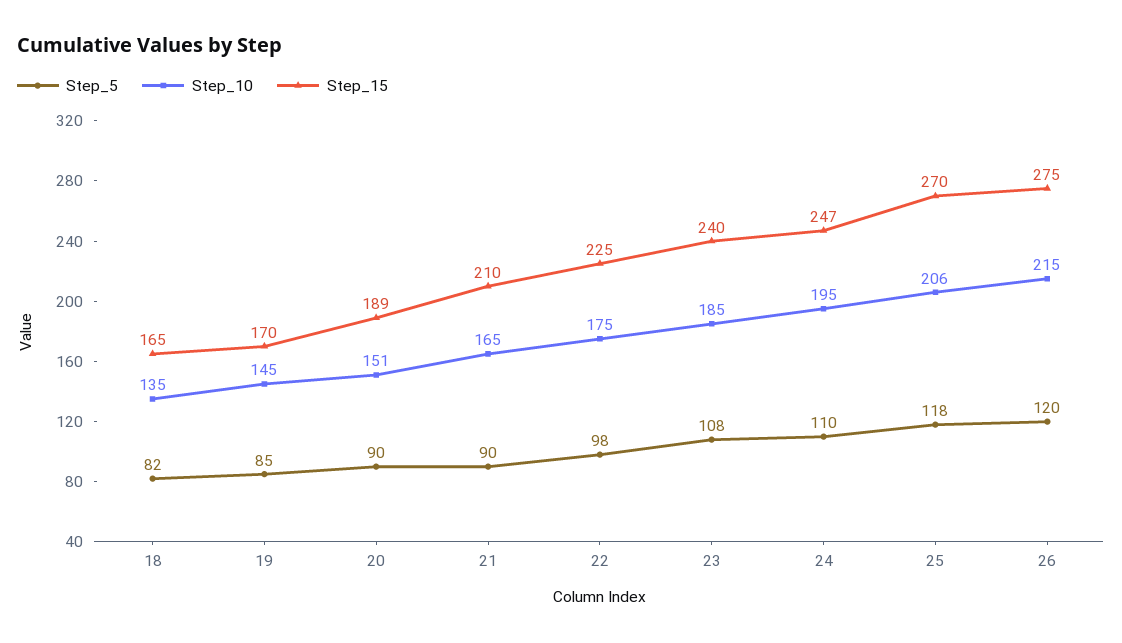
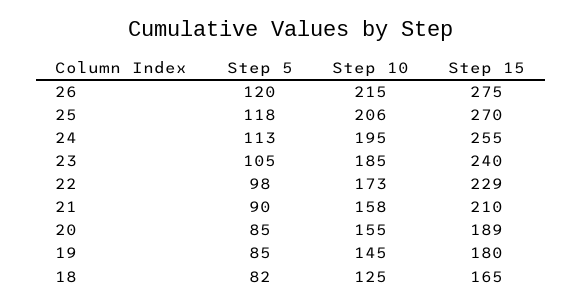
Step_10, 18: 135 -> 125
Step_15, 19: 170 -> 180
Step_5, 20: 90 -> 85
Step_10, 20: 151 -> 155
Step_10, 21: 165 -> 158
Step_10, 22: 175 -> 173
Step_15, 22: 225 -> 229
Step_5, 23: 108 -> 105
Step_5, 24: 110 -> 113
Step_15, 24: 247 -> 255

